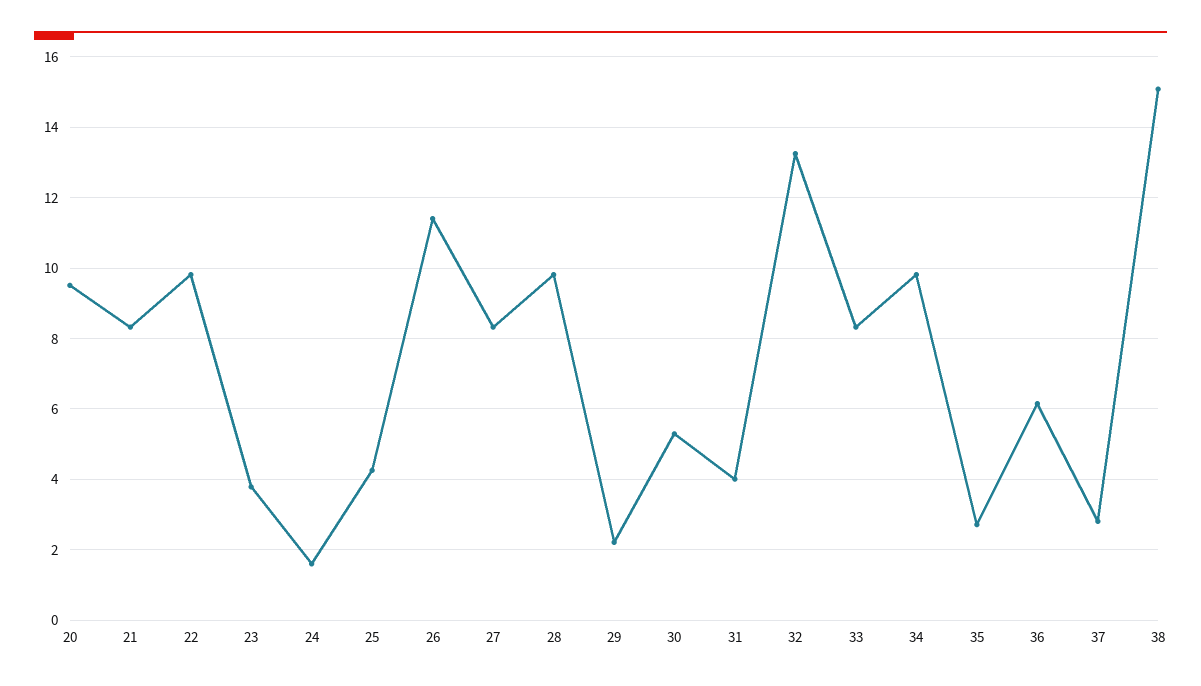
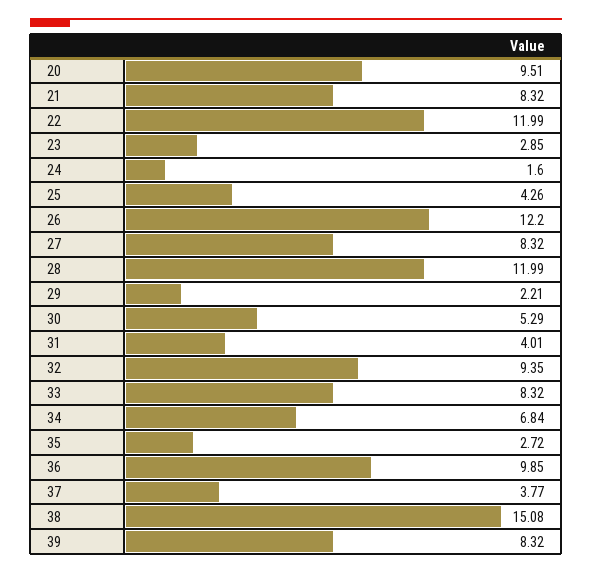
22: 9.8 -> 11.99
23: 3.8 -> 2.85
26: 11.4 -> 12.2
28: 9.8 -> 11.99
32: 13.2 -> 9.35
34: 9.8 -> 6.84
36: 6.2 -> 9.85
37: 2.8 -> 3.77
39: none -> 8.32

